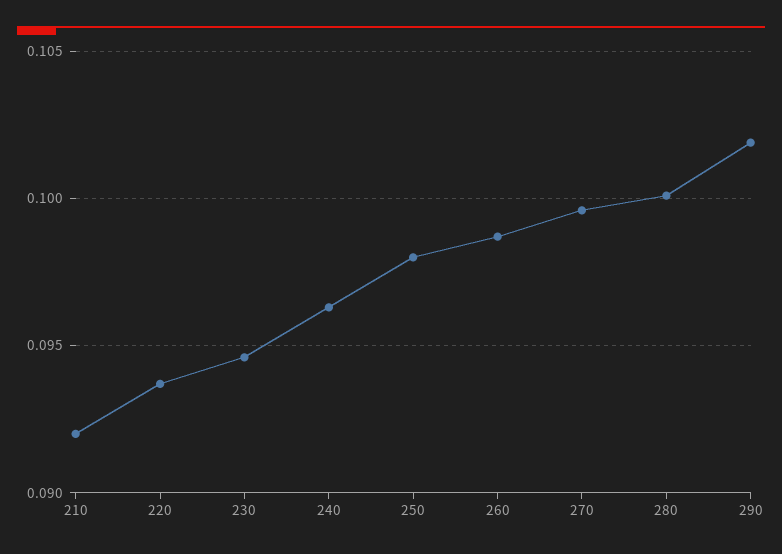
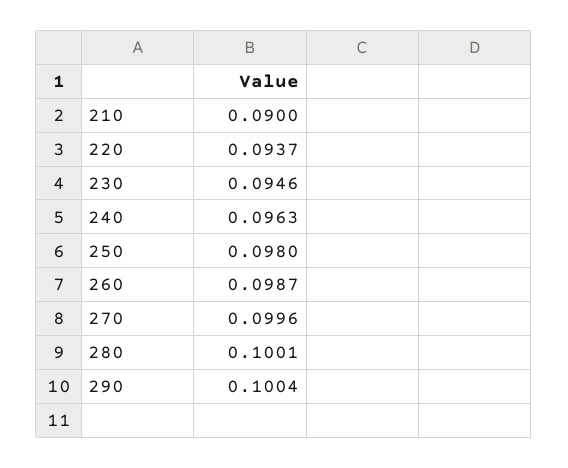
210: 0.092 -> 0.09
290: 0.102 -> 0.1004

